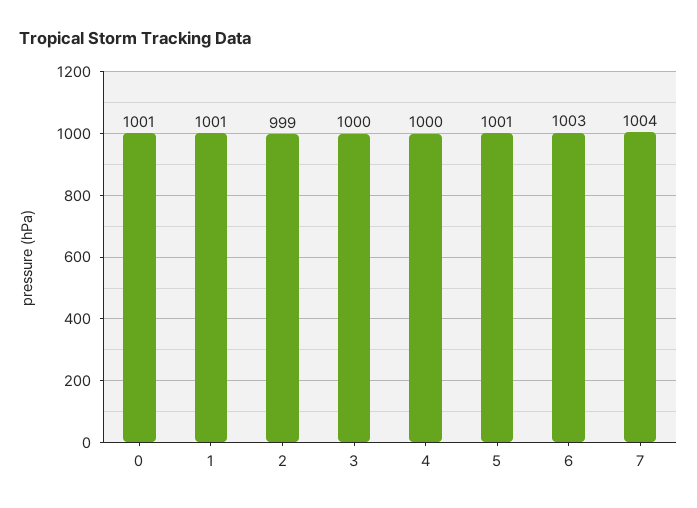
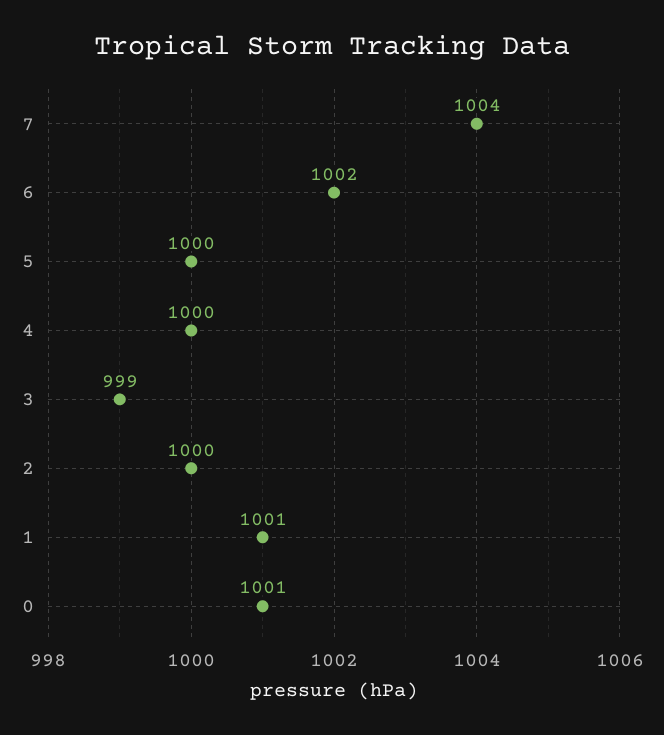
2: 999 -> 1000
3: 1000 -> 999
5: 1001 -> 1000
6: 1003 -> 1002

